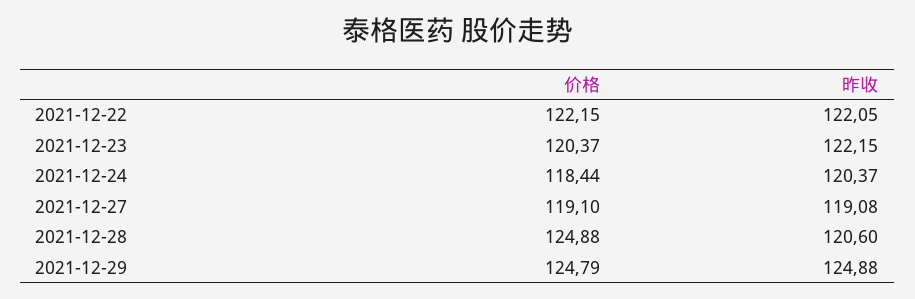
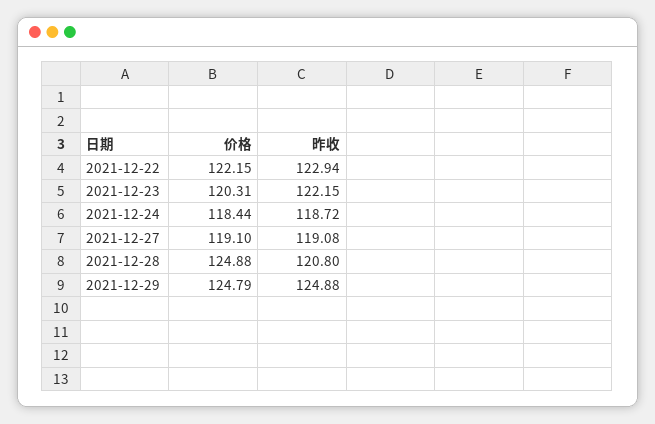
昨收, 2021-12-22: 122.05 -> 122.94
价格, 2021-12-23: 120.37 -> 120.31
昨收, 2021-12-24: 120.37 -> 118.72
昨收, 2021-12-28: 120.6 -> 120.8

